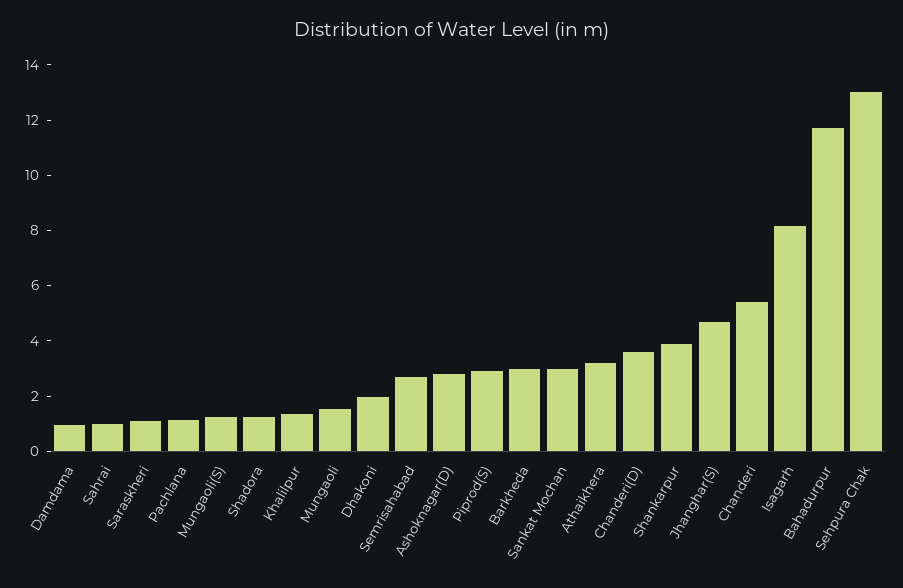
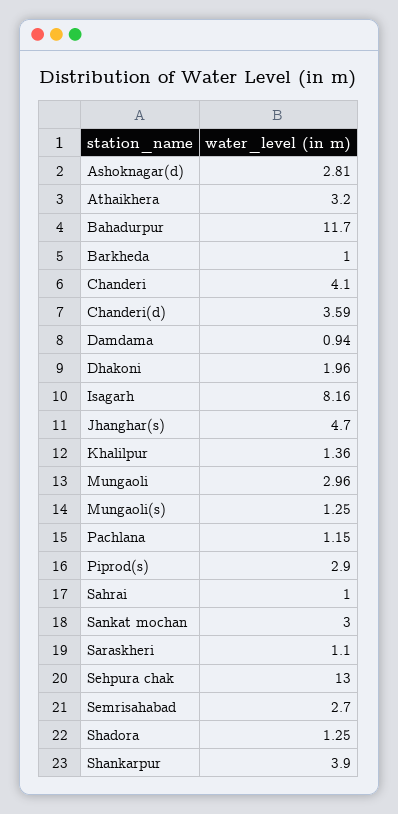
Mungaoli: 1.5 -> 2.96
Barkheda: 3 -> 1
Chanderi: 5.5 -> 4.1

